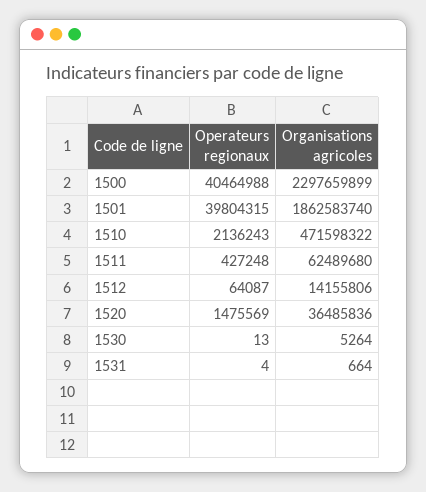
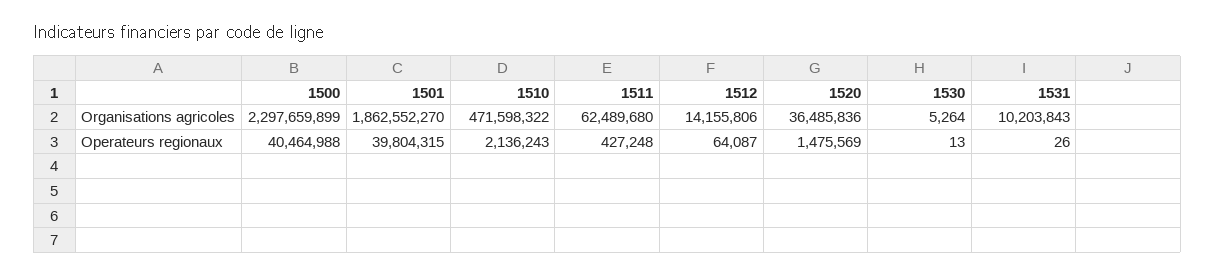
Organisations agricoles, 1501: 1862583740 -> 1862552270
Operateurs regionaux, 1531: 4 -> 26
Organisations agricoles, 1531: 664 -> 10203843

